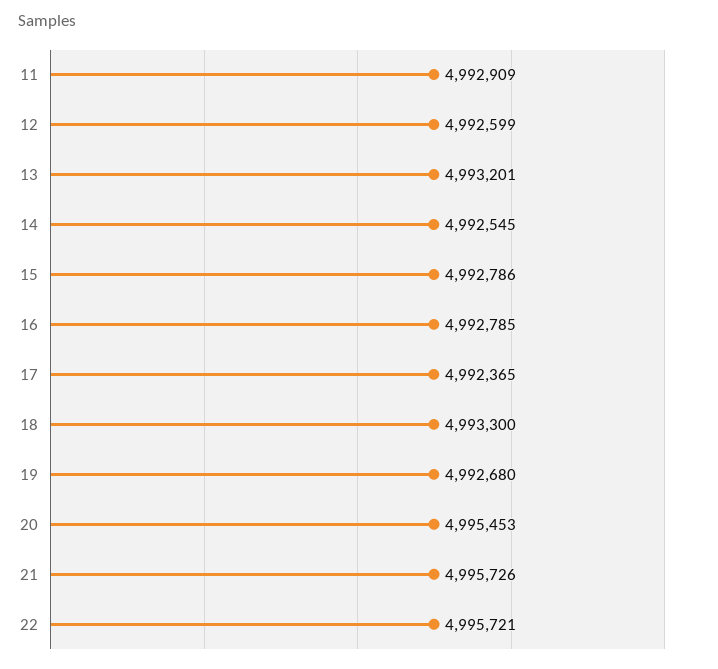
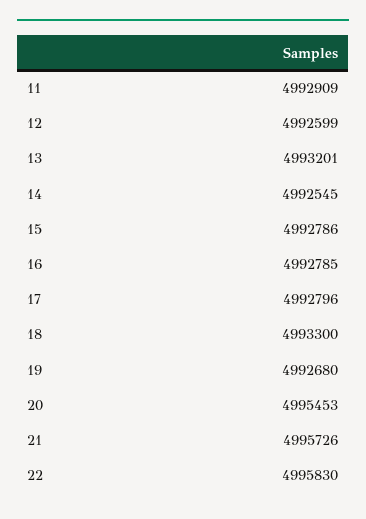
17: 4992365 -> 4992796
22: 4995721 -> 4995830

